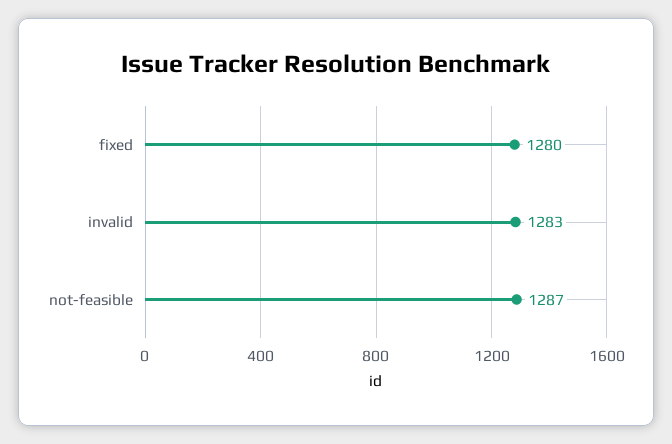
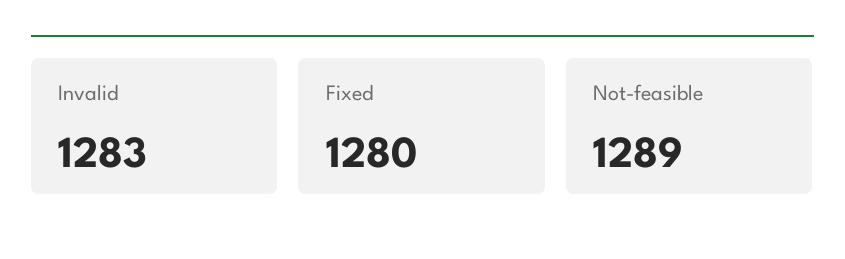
not-feasible: 1287 -> 1289

